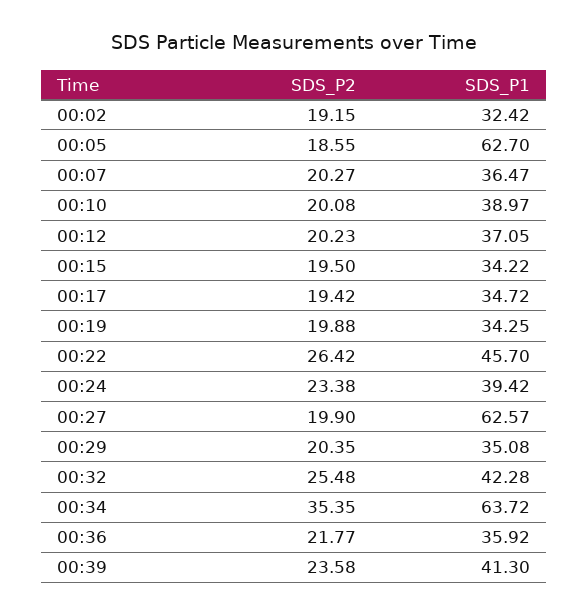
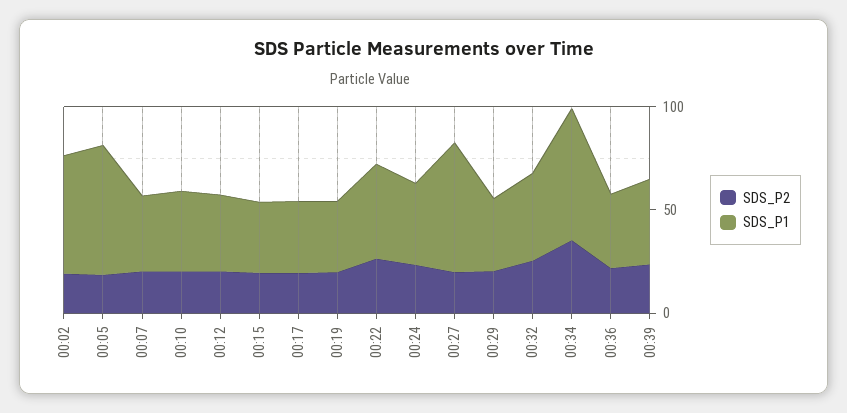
SDS_P1, 00:02: 32.42 -> 60

